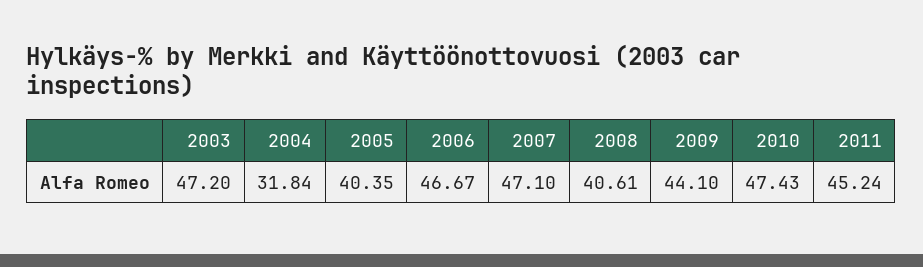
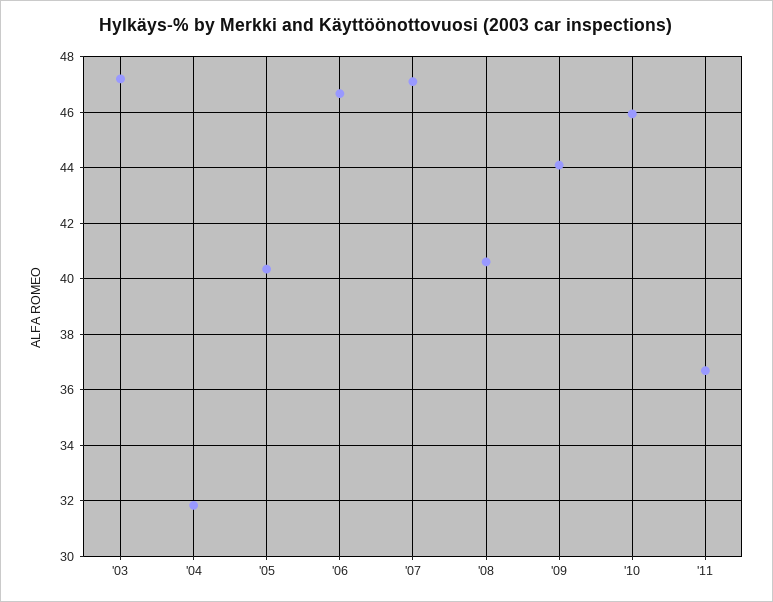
2010: 47.43 -> 46
2011: 45.24 -> 36.75

